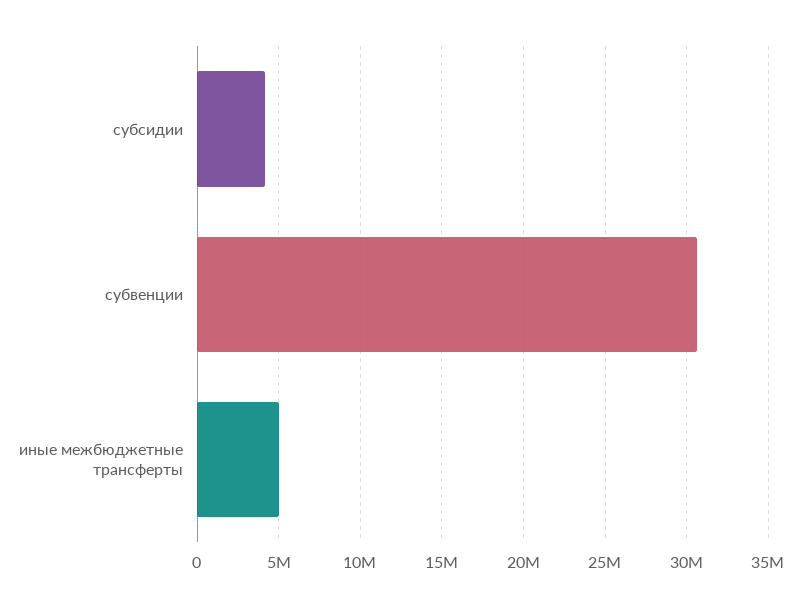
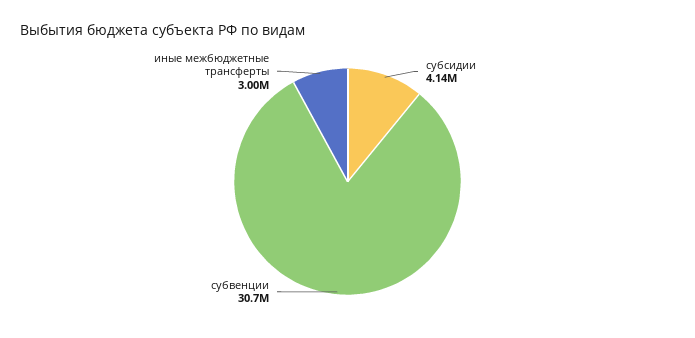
иные межбюджетные трансферты: 5000000 -> 3000000

